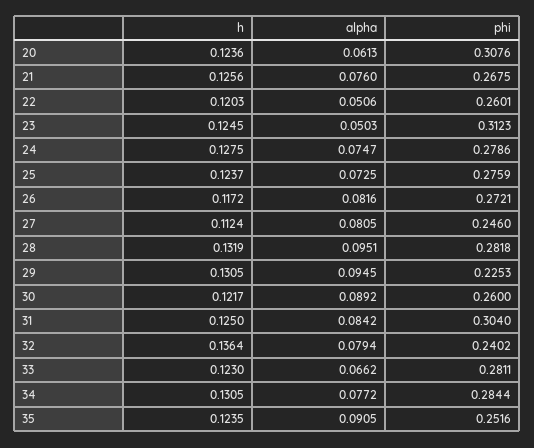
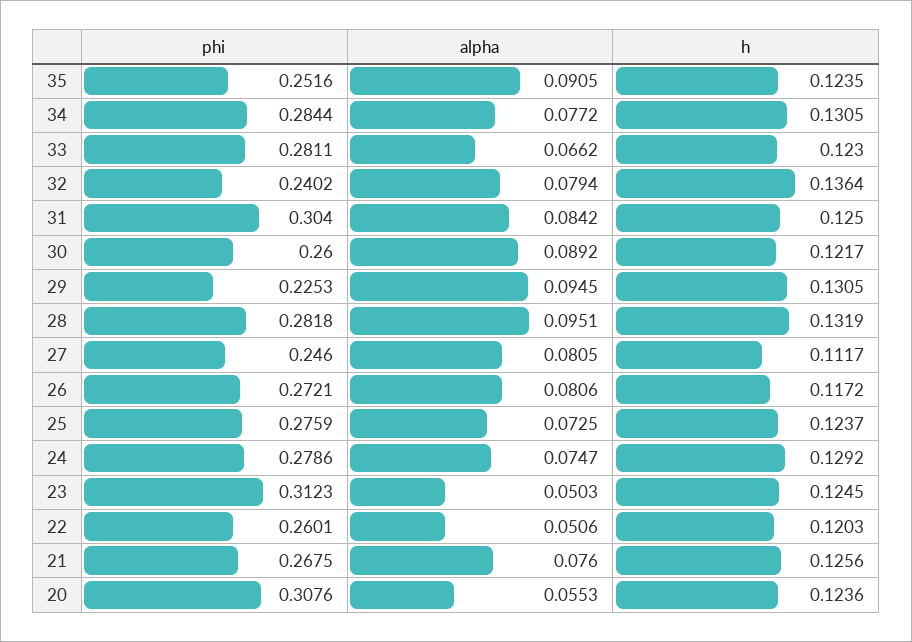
alpha, 20: 0.0613 -> 0.0553
h, 24: 0.1275 -> 0.1292
alpha, 26: 0.0816 -> 0.0806
h, 27: 0.1124 -> 0.1117

